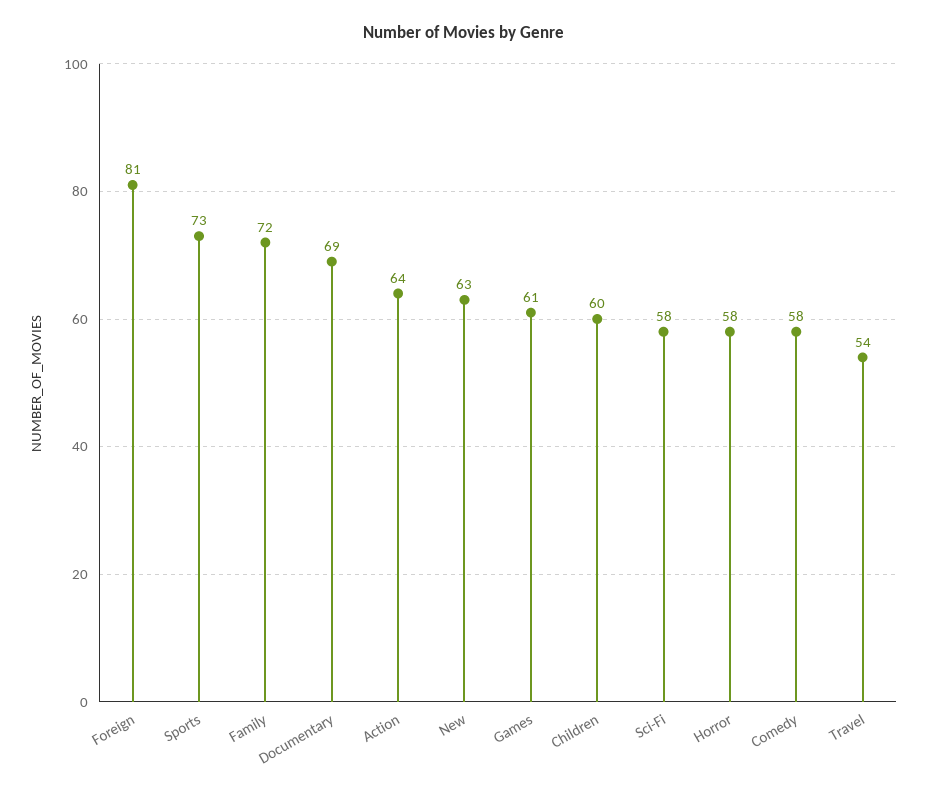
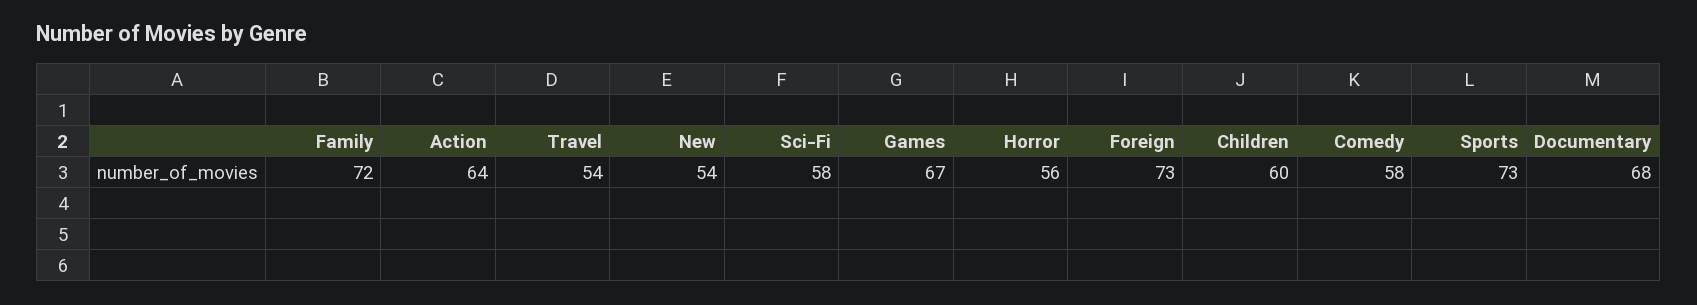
Foreign: 81 -> 73
Documentary: 69 -> 68
New: 63 -> 54
Games: 61 -> 67
Horror: 58 -> 56

